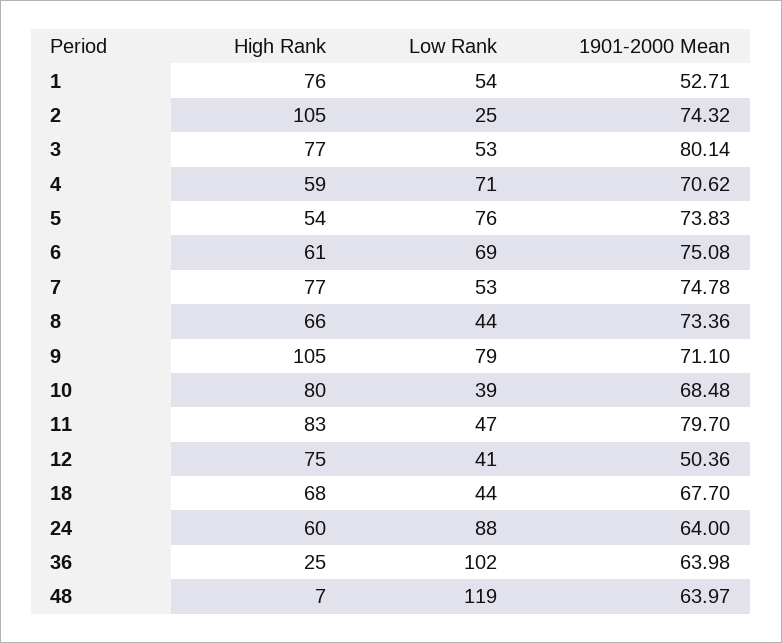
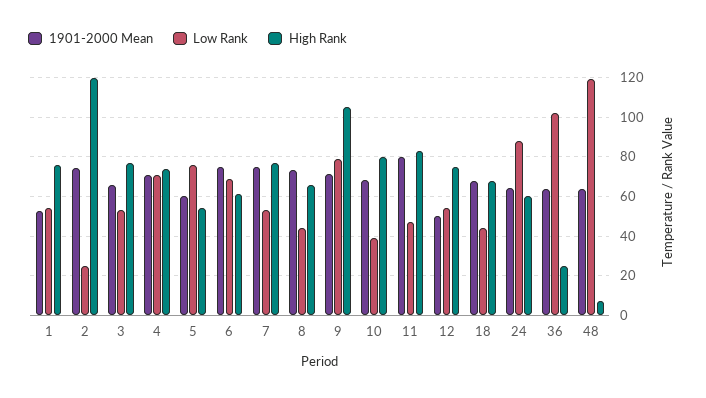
High Rank, 2: 105 -> 120
1901-2000 Mean, 3: 80.14 -> 65
High Rank, 4: 59 -> 75
1901-2000 Mean, 5: 73.83 -> 60
Low Rank, 12: 41 -> 55

